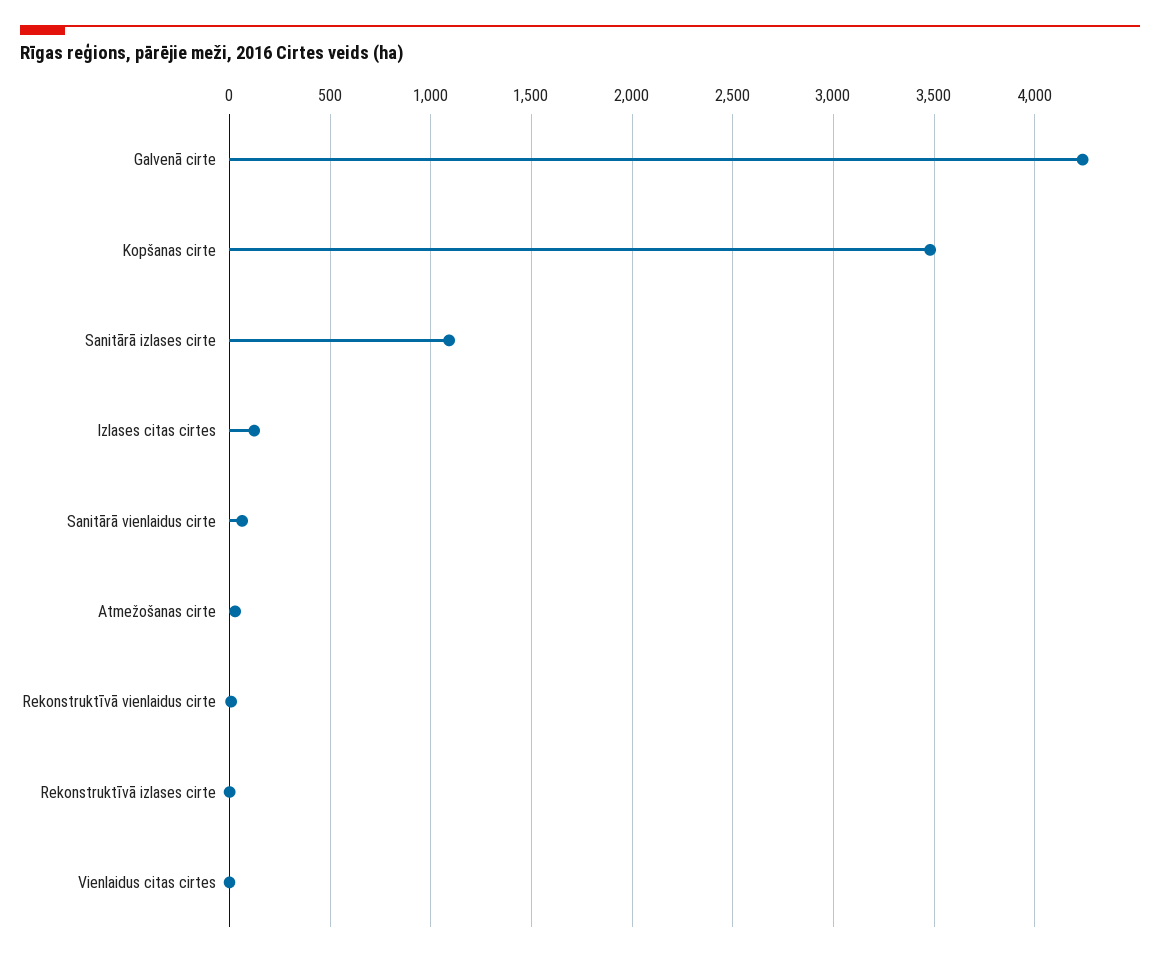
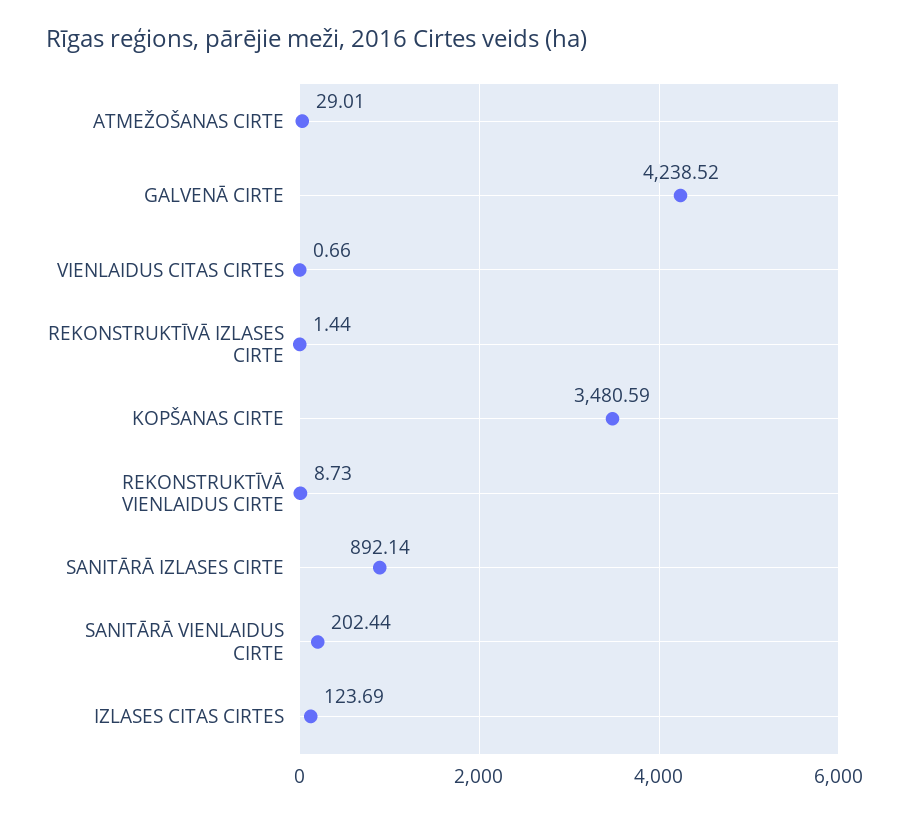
Sanitārā izlases cirte: 1100 -> 892.14
Sanitārā vienlaidus cirte: 50 -> 202.44

